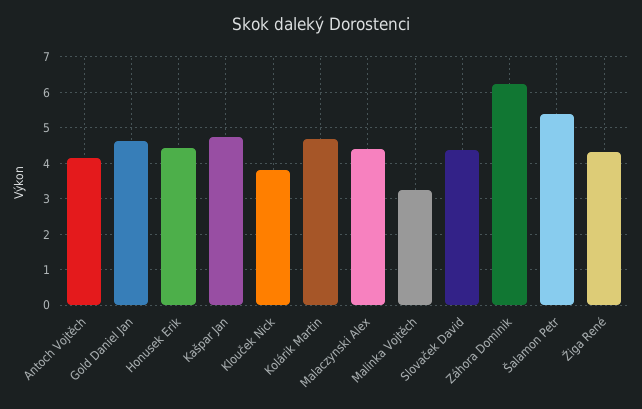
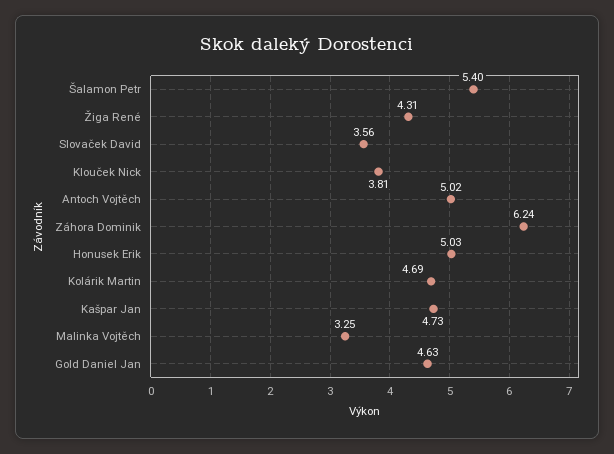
Antoch Vojtěch: 4.2 -> 5.02
Honusek Erik: 4.4 -> 5.03
Malaczynski Alex: 4.4 -> none
Slovaček David: 4.4 -> 3.56

